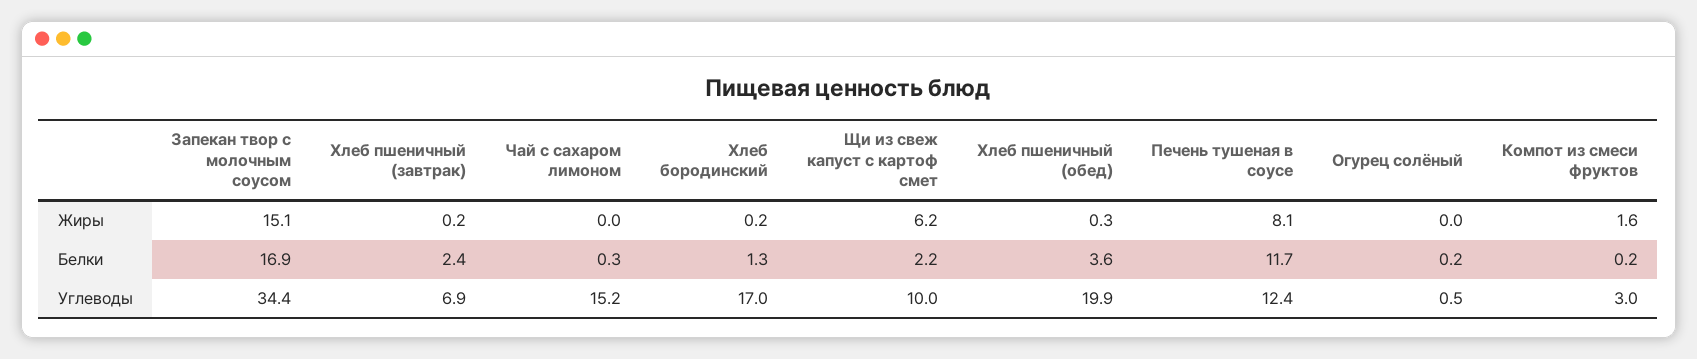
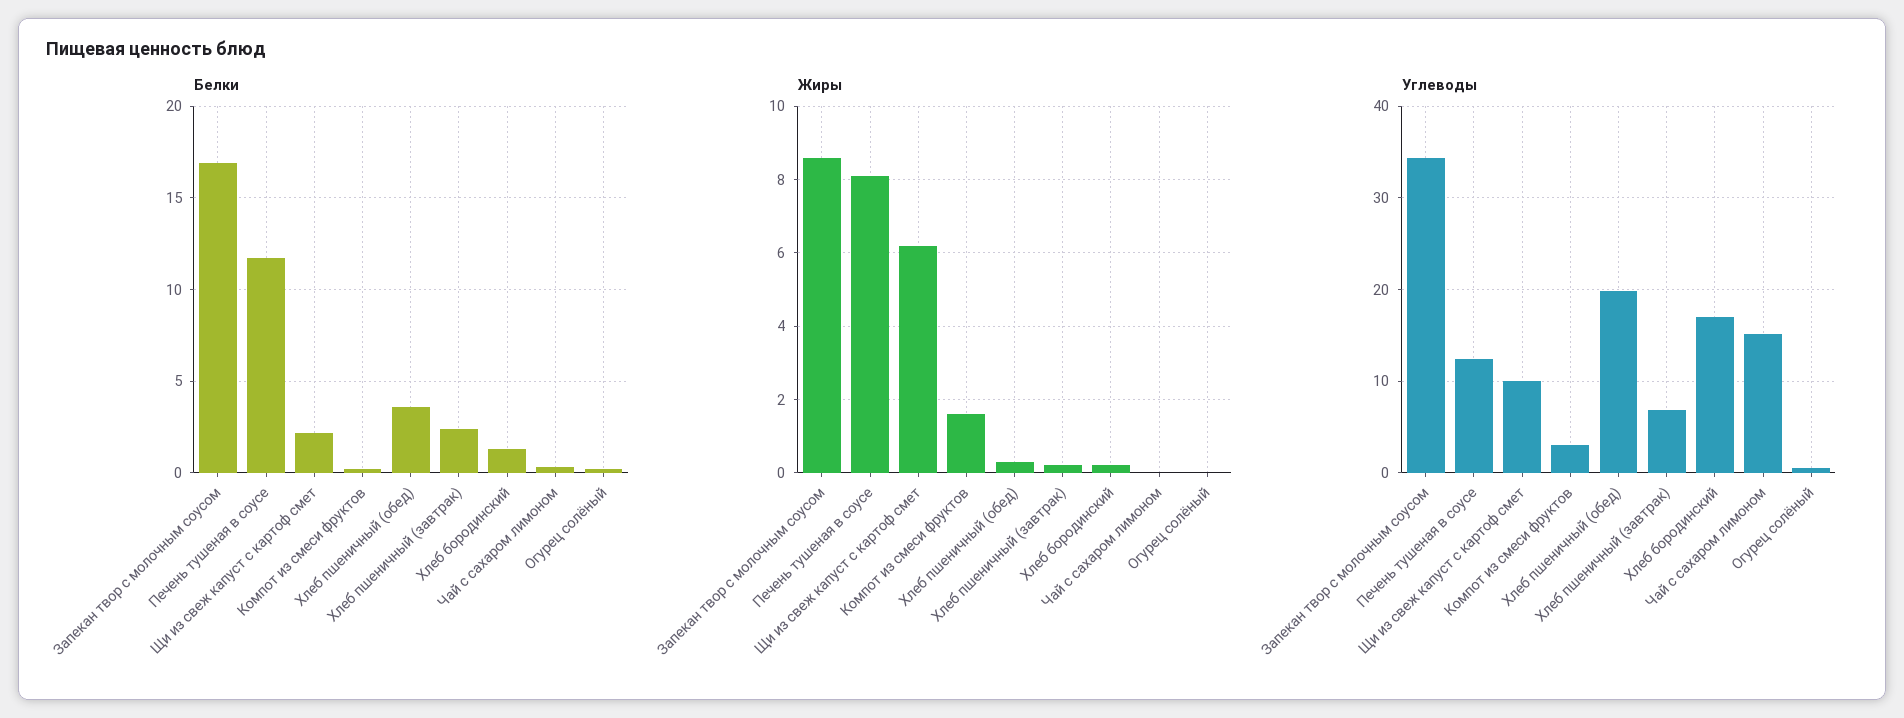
Жиры, Запекан твор с молочным соусом: 15.1 -> 8.5

